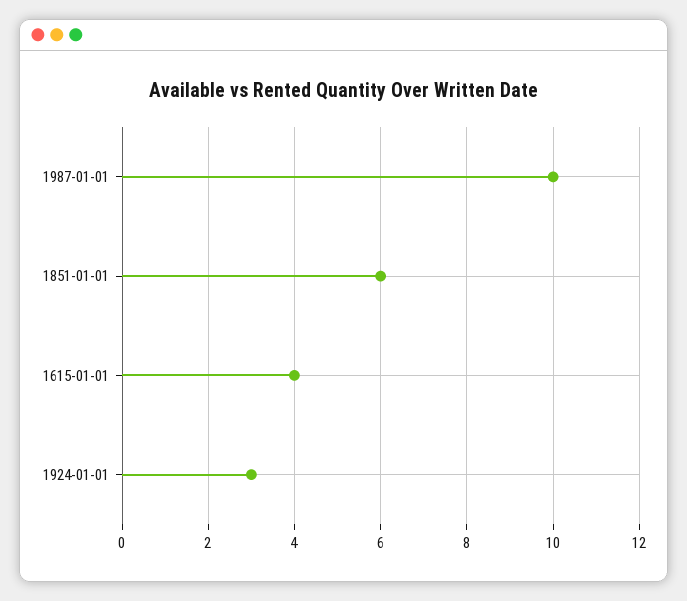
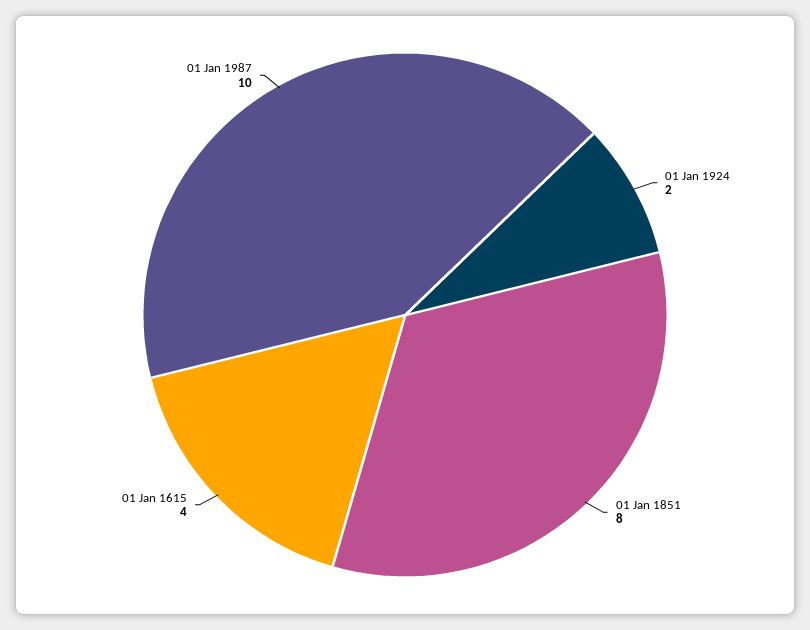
1851-01-01: 6 -> 8
1924-01-01: 3 -> 2

